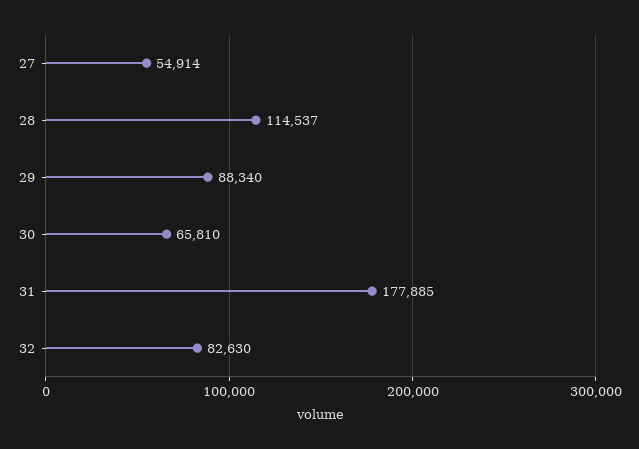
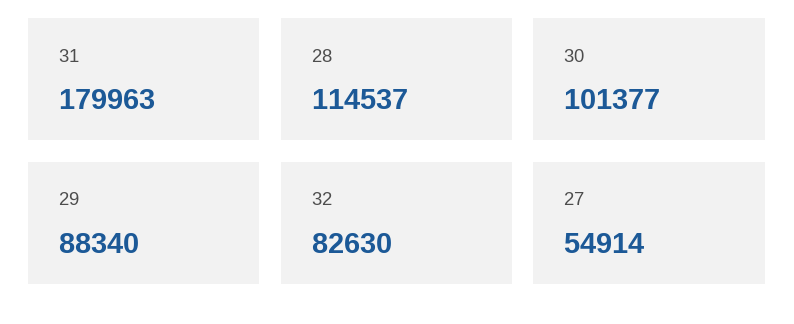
30: 65810 -> 101377
31: 177885 -> 179963

